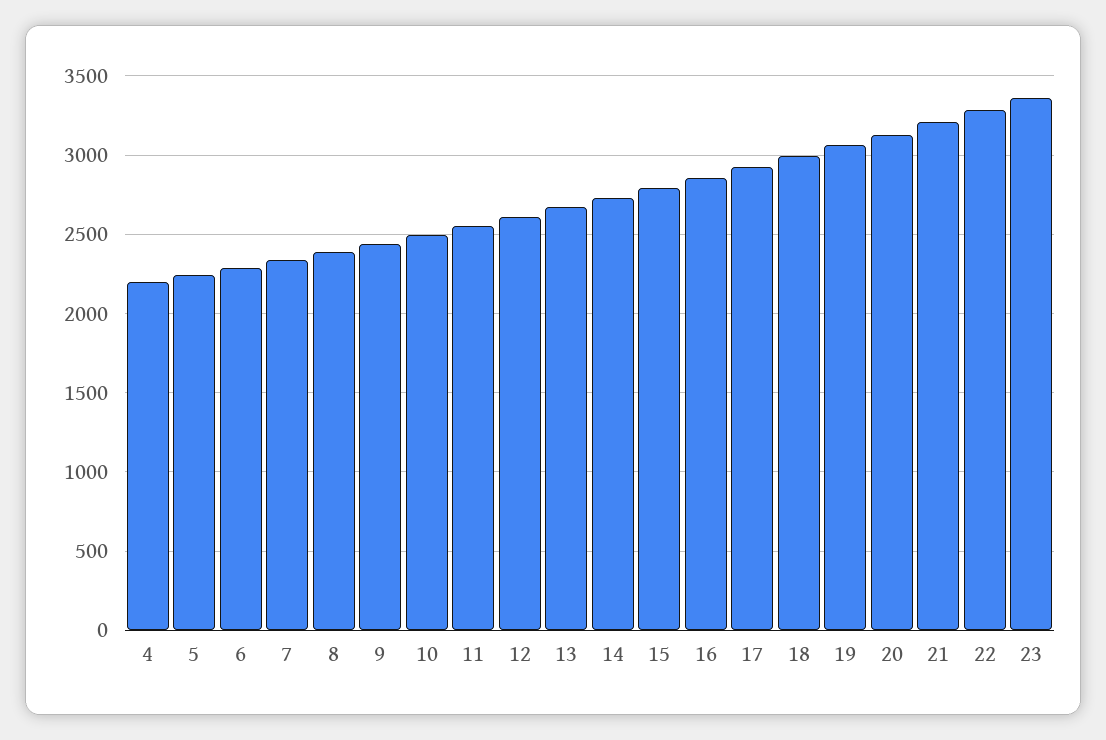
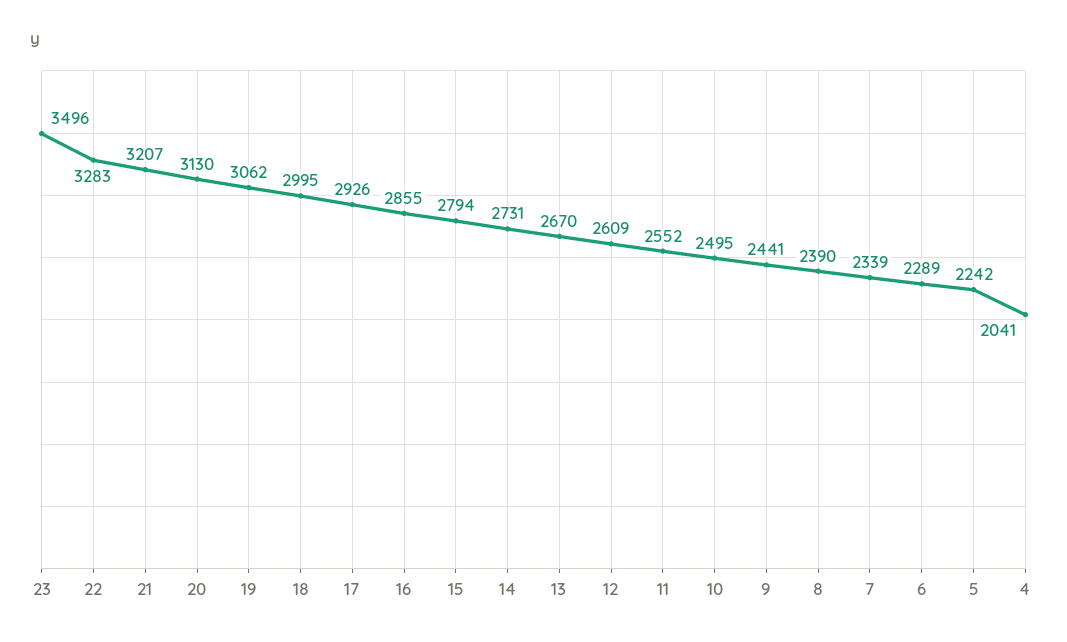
4: 2200 -> 2041
23: 3350 -> 3496

